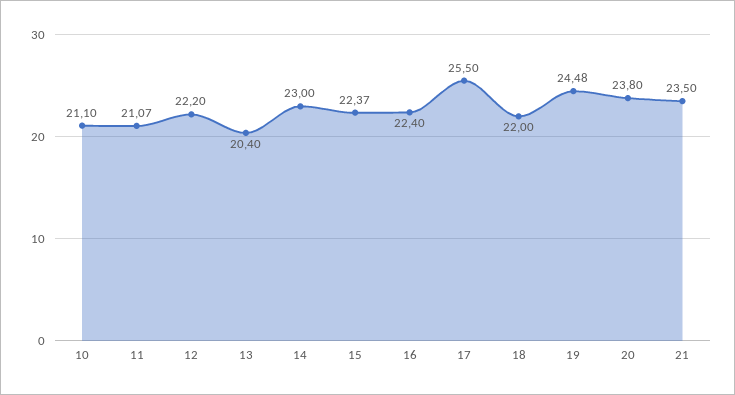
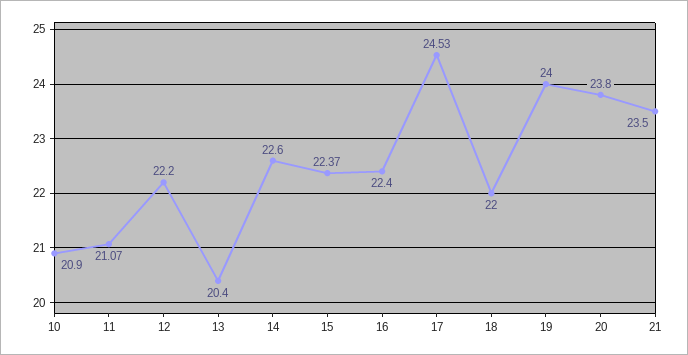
10: 21.1 -> 20.9
14: 23 -> 22.6
17: 25.5 -> 24.53
19: 24.48 -> 24

